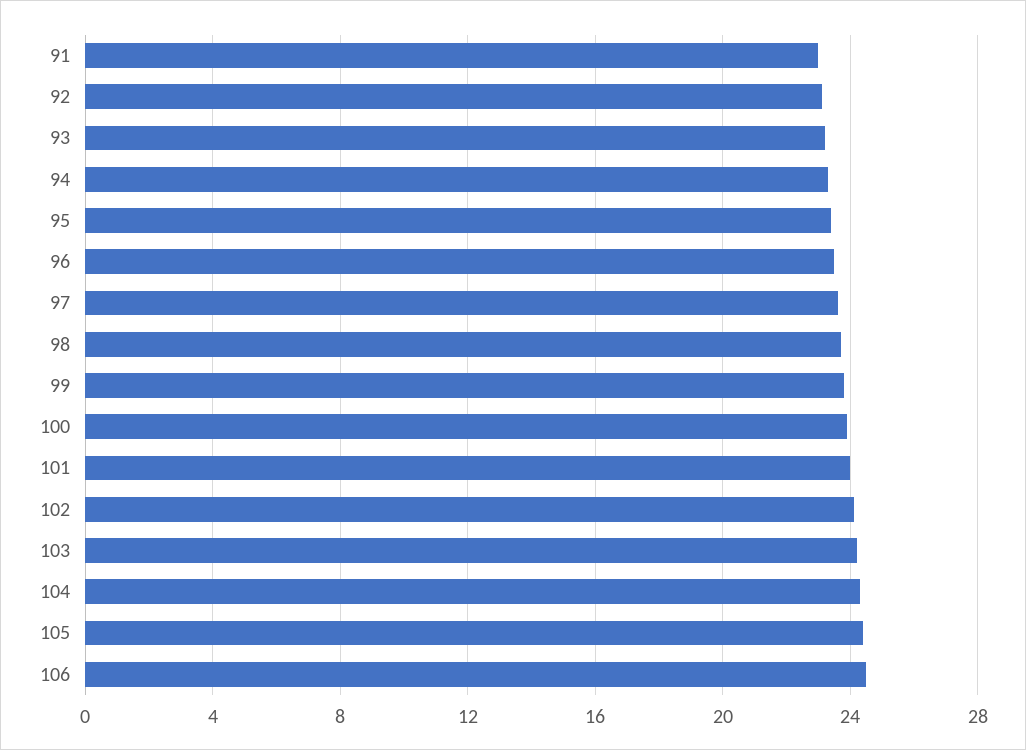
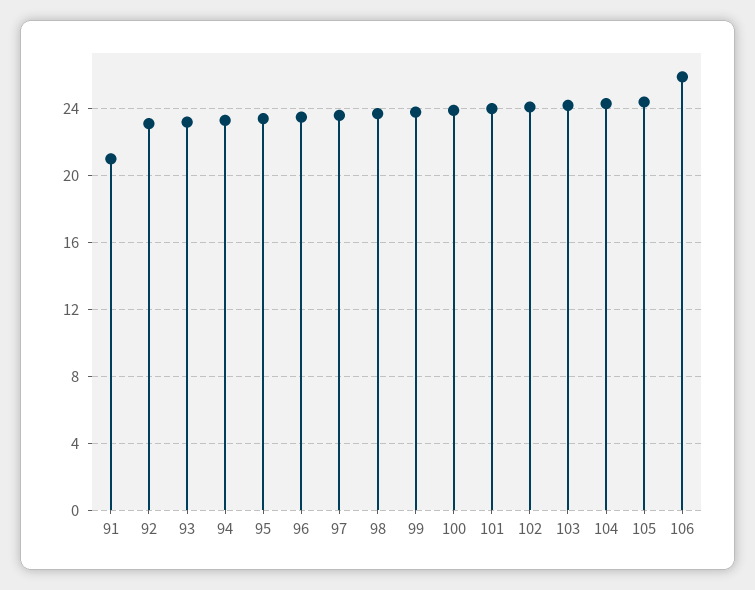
91: 23 -> 21
106: 24.5 -> 26

